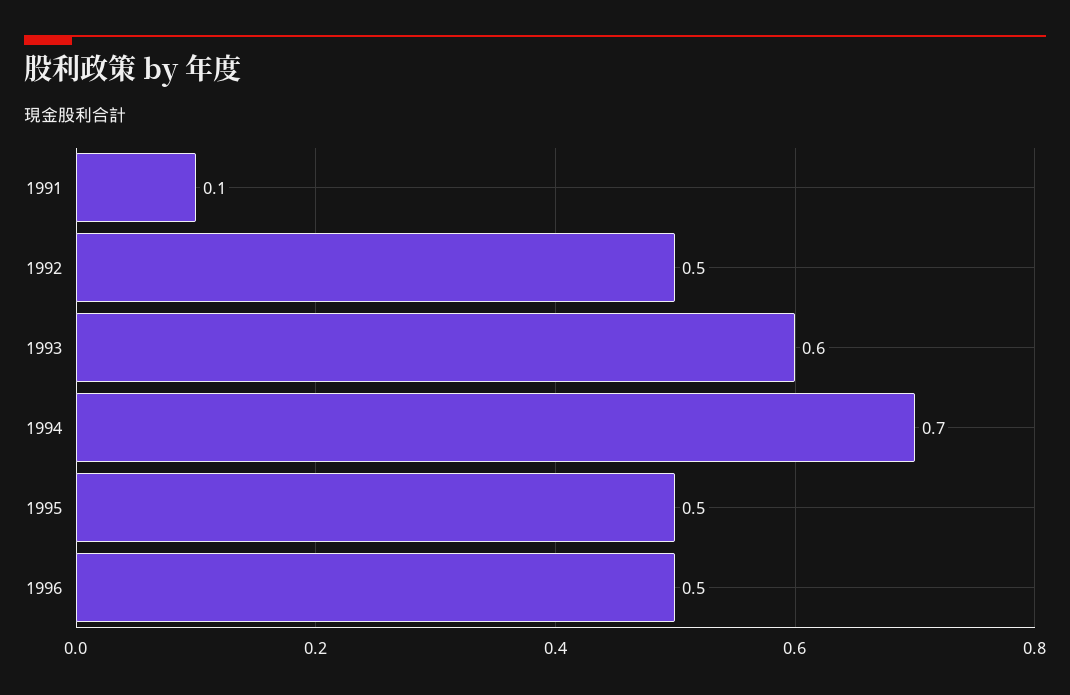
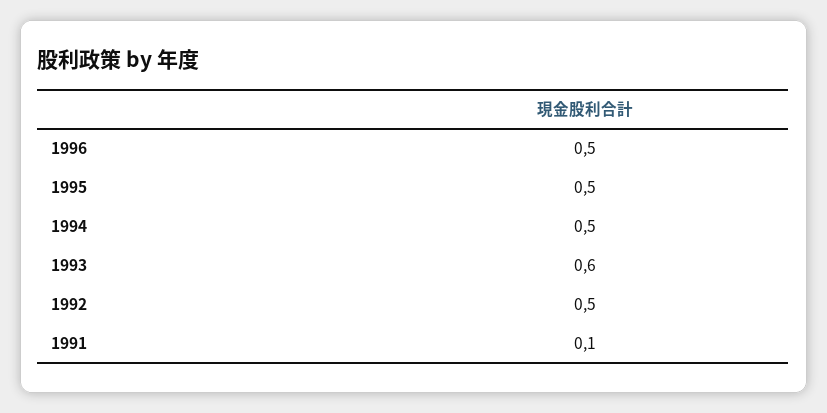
1994: 0.7 -> 0.5

